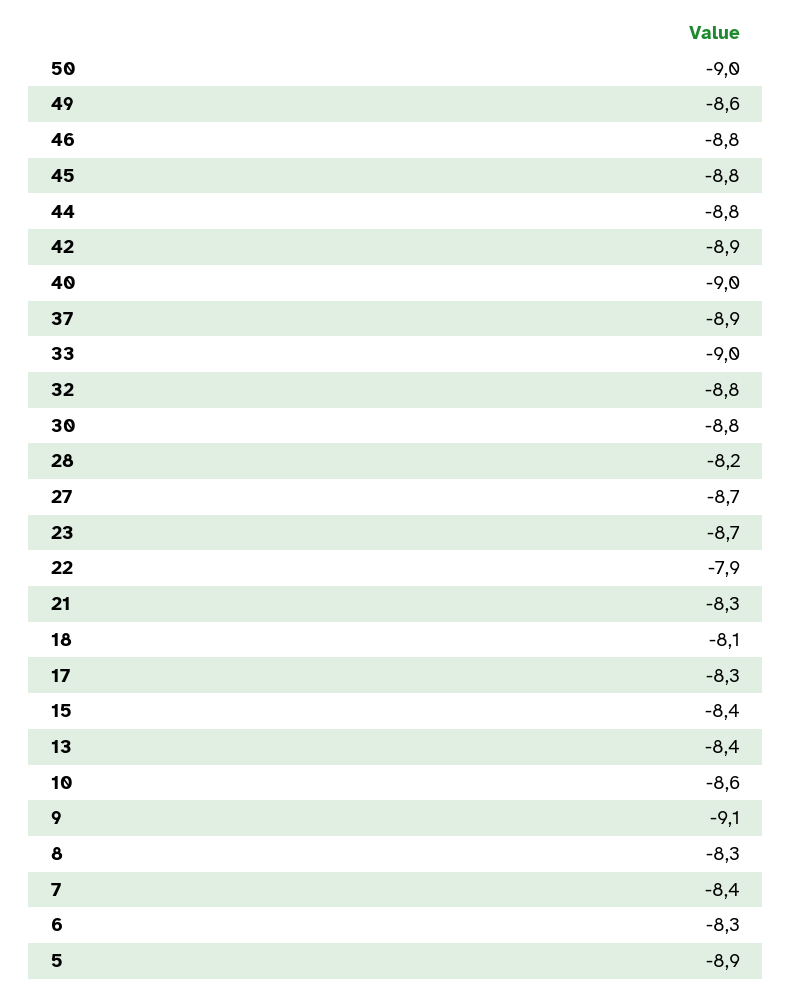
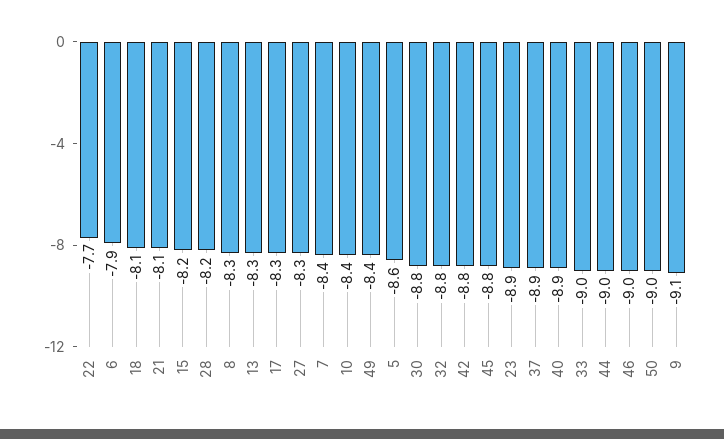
49: -8.6 -> -8.4
46: -8.8 -> -9
44: -8.8 -> -9
42: -8.9 -> -8.8
40: -9 -> -8.9
27: -8.7 -> -8.3
23: -8.7 -> -8.9
22: -7.9 -> -7.7
21: -8.3 -> -8.1
15: -8.4 -> -8.2
13: -8.4 -> -8.3
10: -8.6 -> -8.4
6: -8.3 -> -7.9
5: -8.9 -> -8.6

